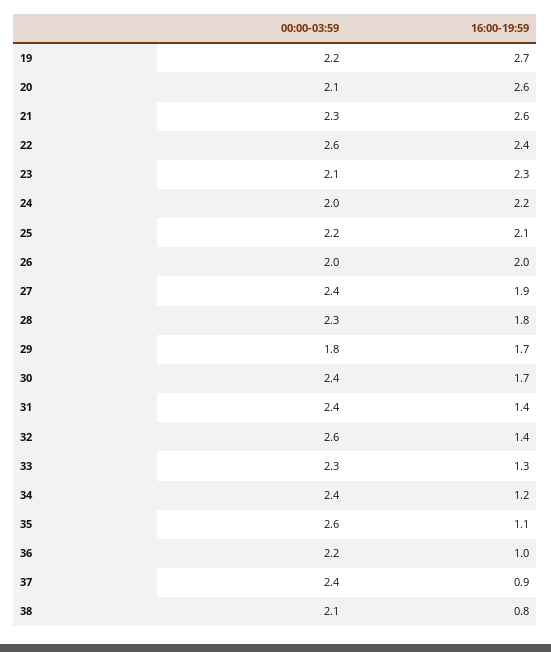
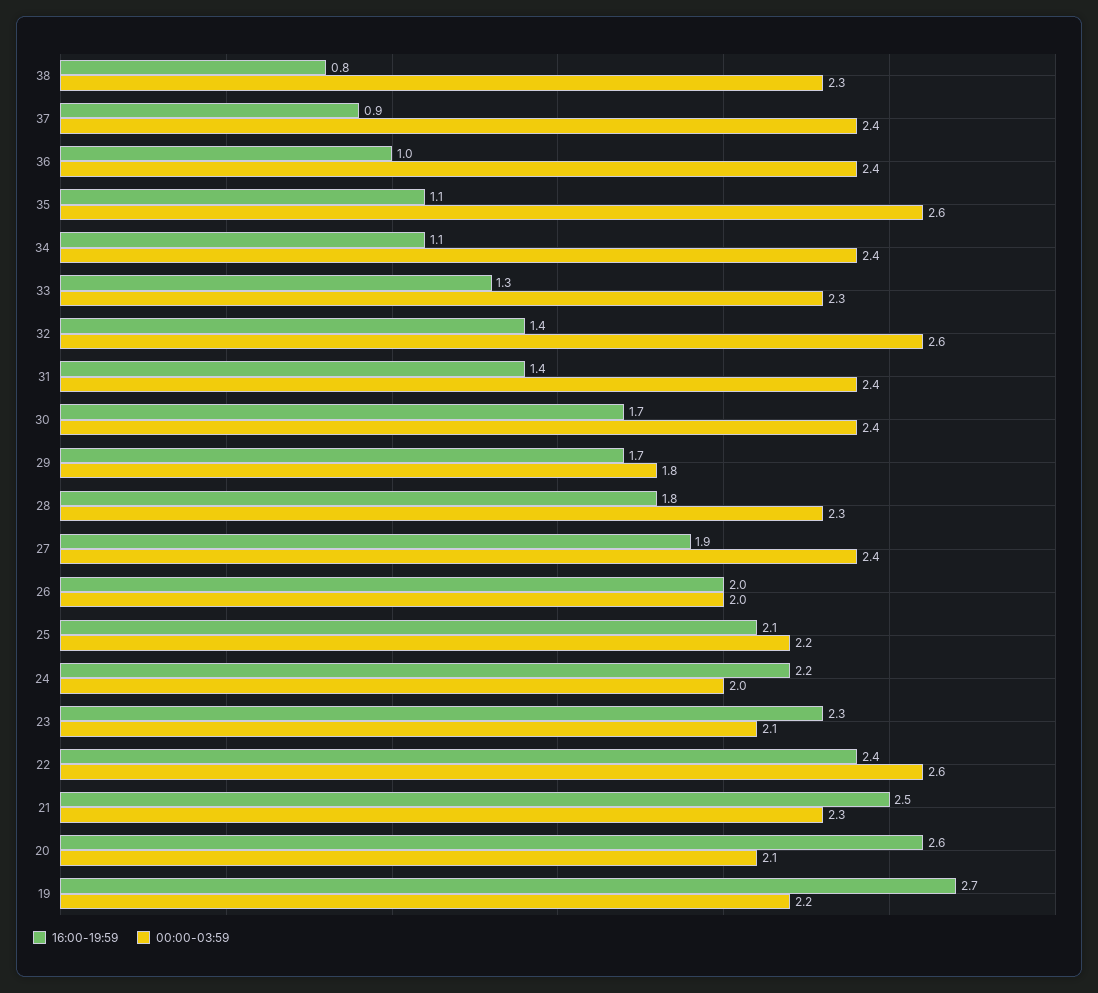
16:00-19:59, 21: 2.6 -> 2.5
16:00-19:59, 34: 1.2 -> 1.1
00:00-03:59, 36: 2.2 -> 2.4
00:00-03:59, 38: 2.1 -> 2.3

